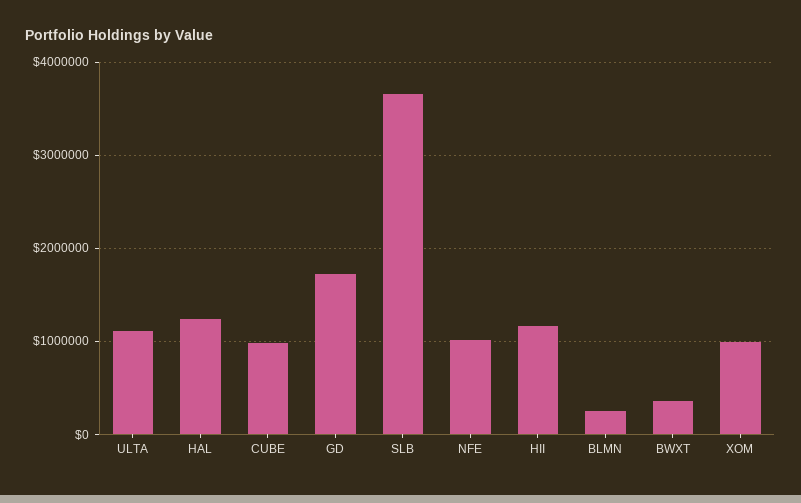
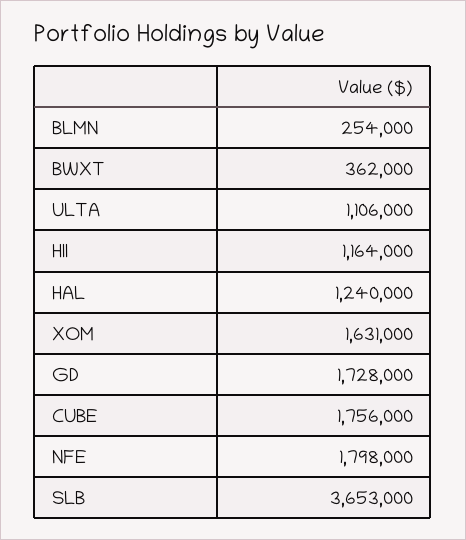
CUBE: 1000000 -> 1756000
NFE: 1000000 -> 1798000
XOM: 1000000 -> 1631000

